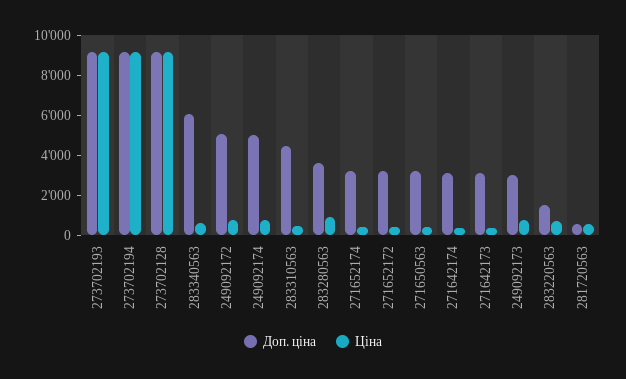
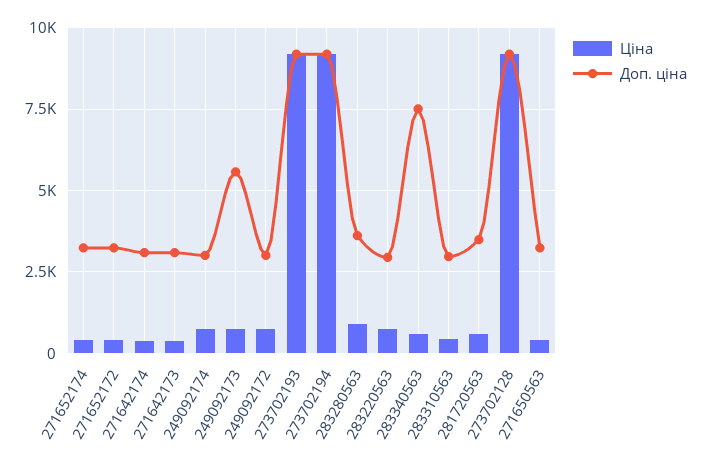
Доп. ціна, 283340563: 6000 -> 7500
Доп. ціна, 249092172: 5000 -> 3000
Доп. ціна, 249092174: 5000 -> 3000
Доп. ціна, 283310563: 4500 -> 3000
Доп. ціна, 249092173: 3000 -> 5500
Доп. ціна, 283220563: 1500 -> 3000
Доп. ціна, 281720563: 500 -> 3500

